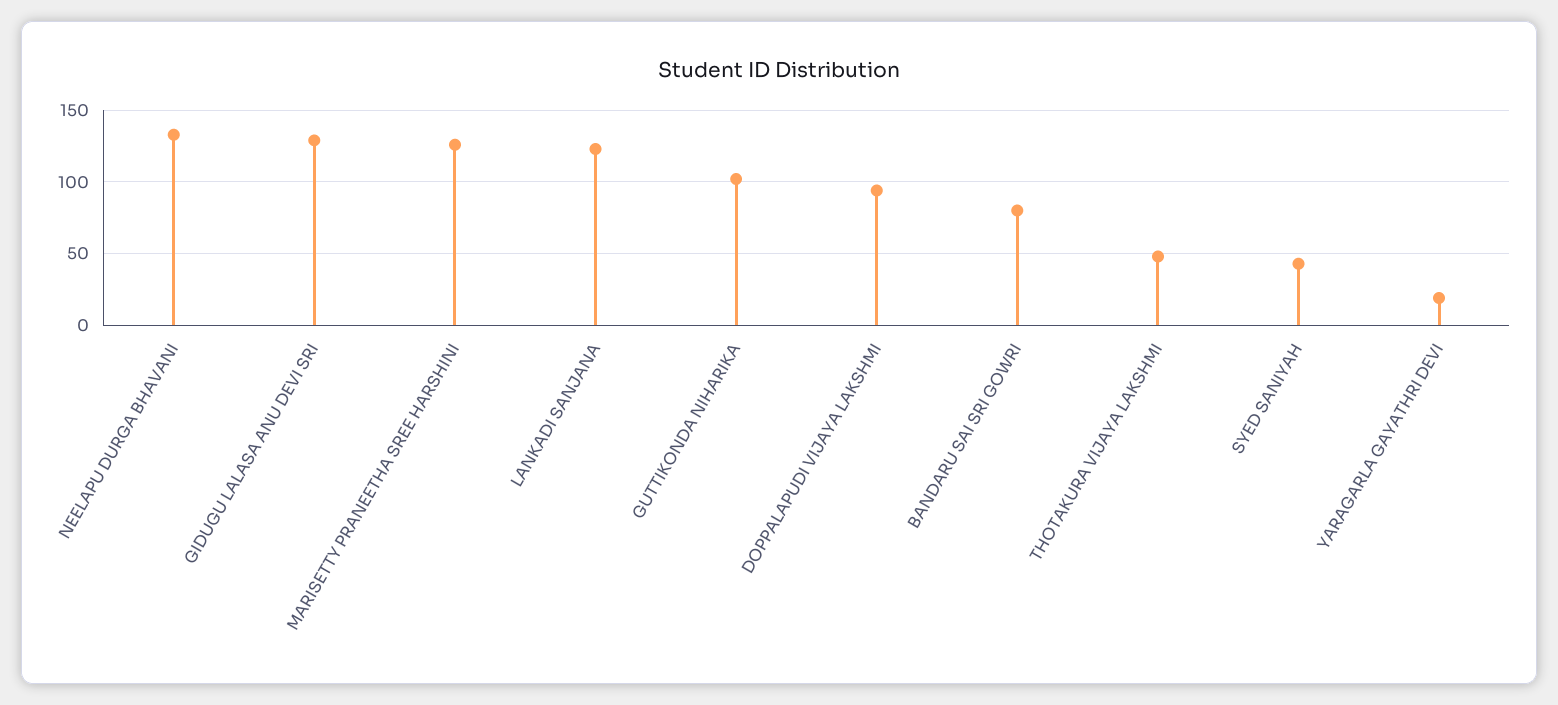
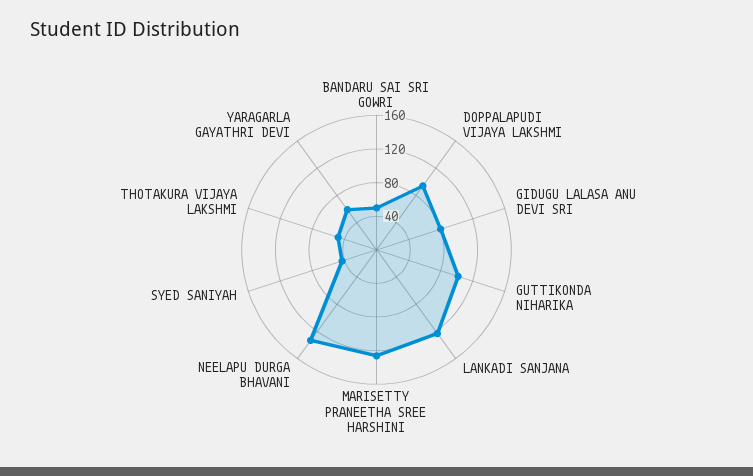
GIDUGU LALASA ANU DEVI SRI: 130 -> 80
BANDARU SAI SRI GOWRI: 80 -> 50
YARAGARLA GAYATHRI DEVI: 20 -> 60

